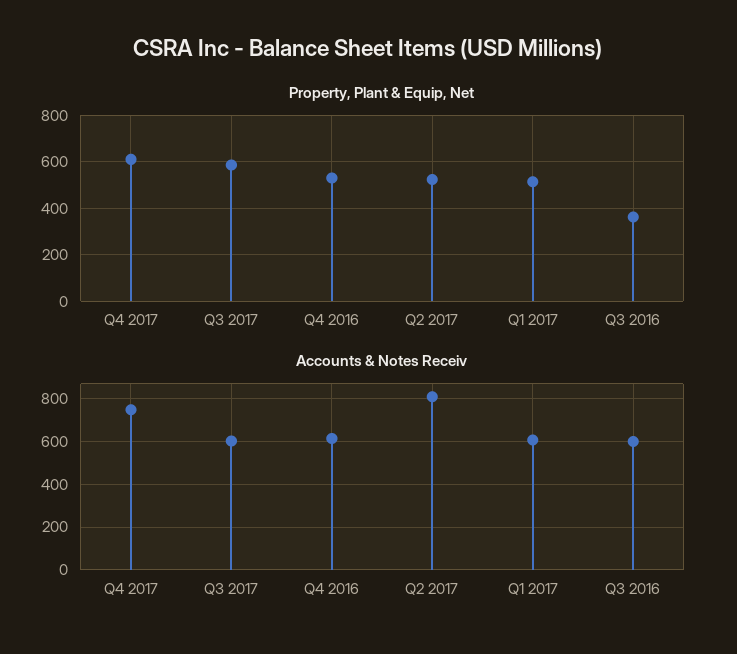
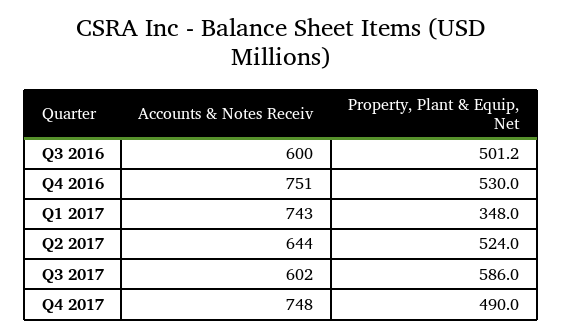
Property, Plant & Equip, Net, Q4 2017: 600 -> 490
Property, Plant & Equip, Net, Q1 2017: 500 -> 348
Property, Plant & Equip, Net, Q3 2016: 350 -> 501.2
Accounts & Notes Receiv, Q4 2016: 600 -> 751
Accounts & Notes Receiv, Q2 2017: 800 -> 644
Accounts & Notes Receiv, Q1 2017: 600 -> 743

